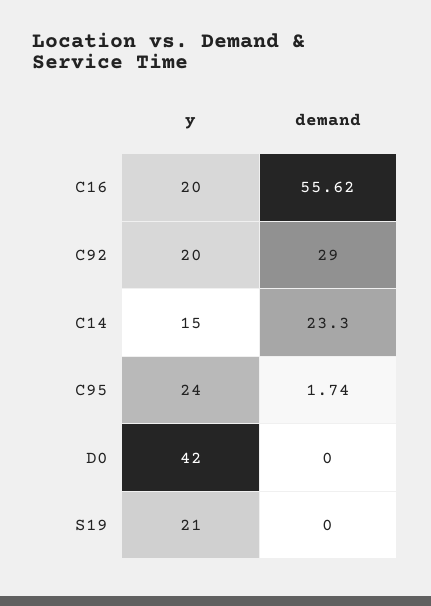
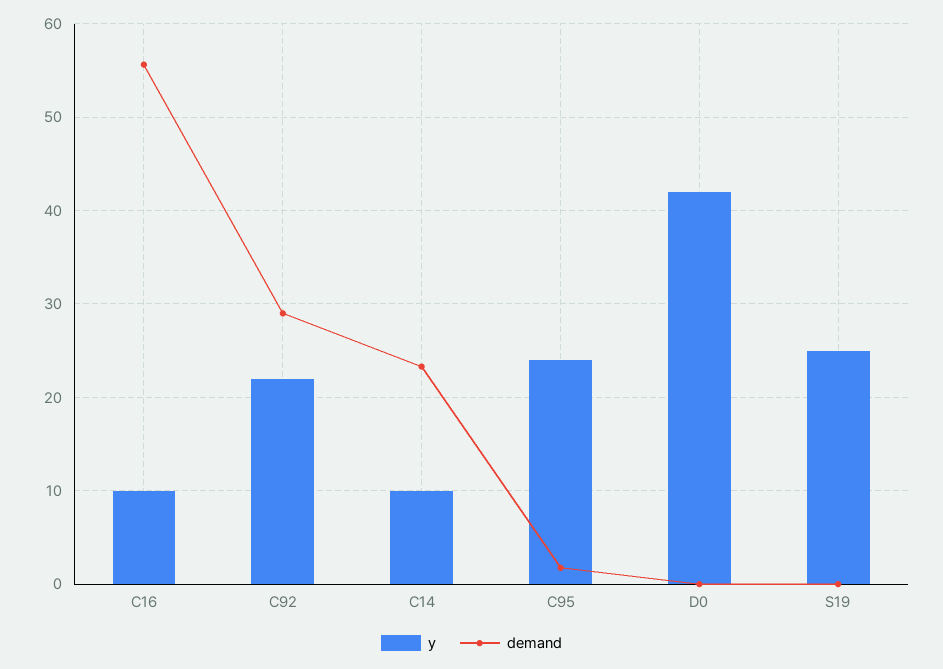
y, C16: 20 -> 10
y, C92: 20 -> 22
y, C14: 15 -> 10
y, S19: 21 -> 25

